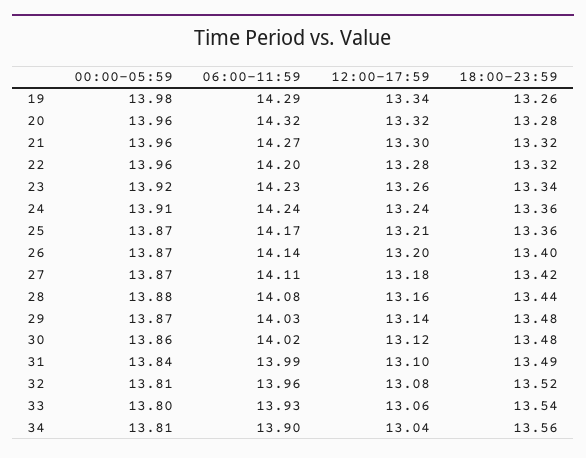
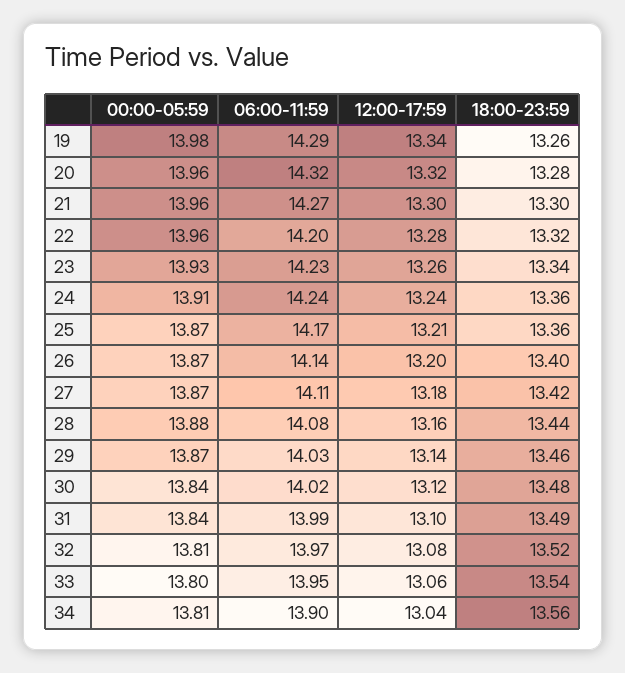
18:00-23:59, 21: 13.32 -> 13.3
00:00-05:59, 23: 13.92 -> 13.93
18:00-23:59, 29: 13.48 -> 13.46
00:00-05:59, 30: 13.86 -> 13.84
06:00-11:59, 32: 13.96 -> 13.97
06:00-11:59, 33: 13.93 -> 13.95

